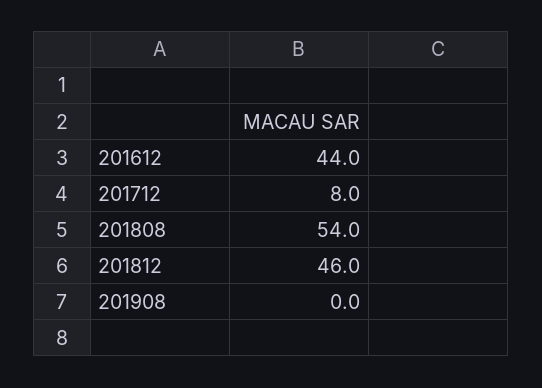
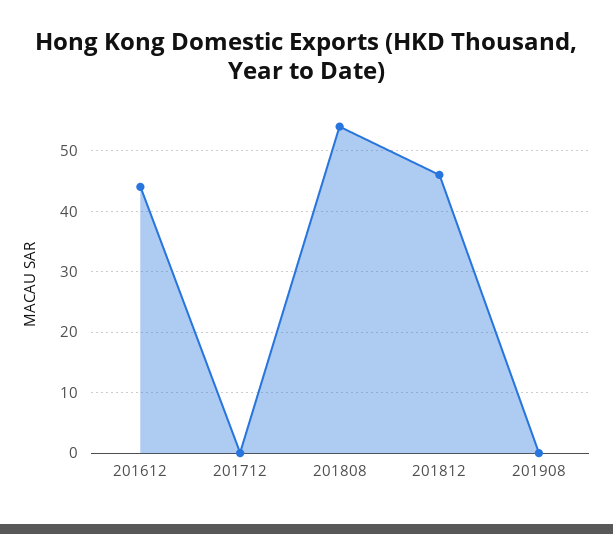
201712: 8 -> 0

